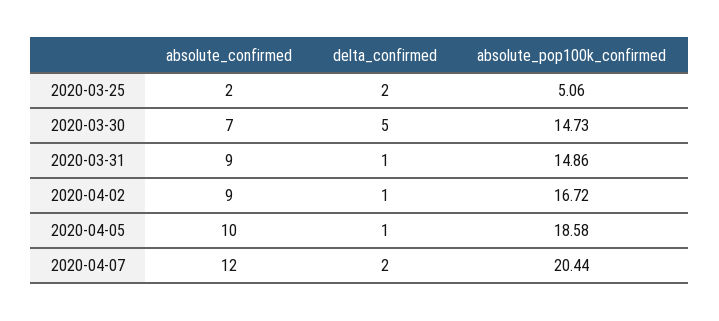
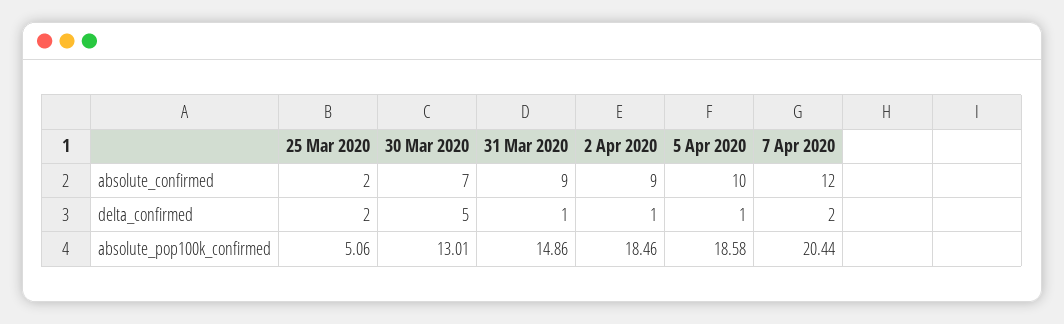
absolute_pop100k_confirmed, 2020-03-30: 14.73 -> 13.01
absolute_pop100k_confirmed, 2020-04-02: 16.72 -> 18.46

